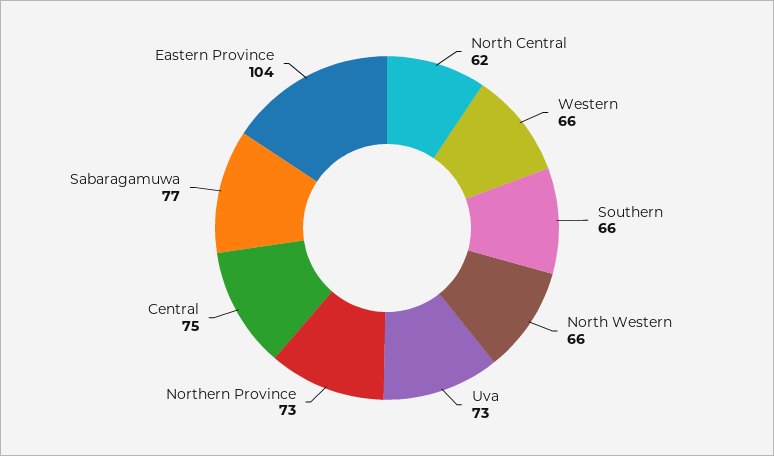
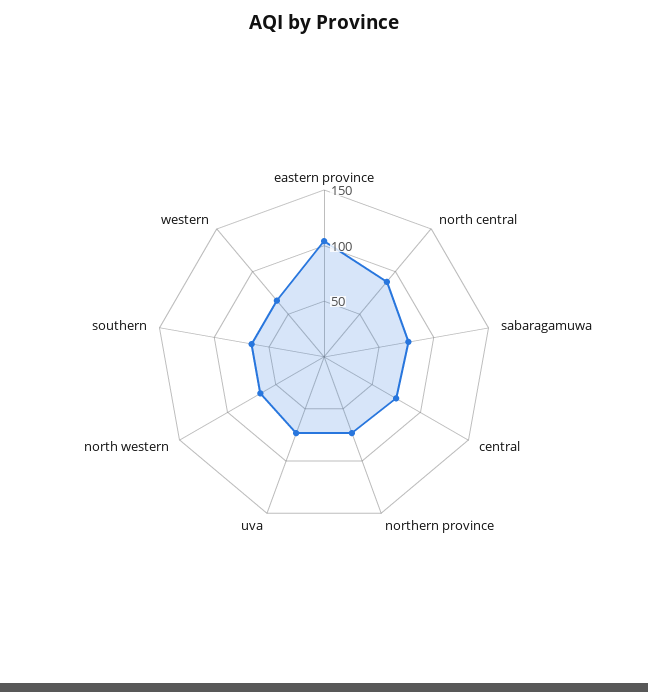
North Central: 62 -> 90

